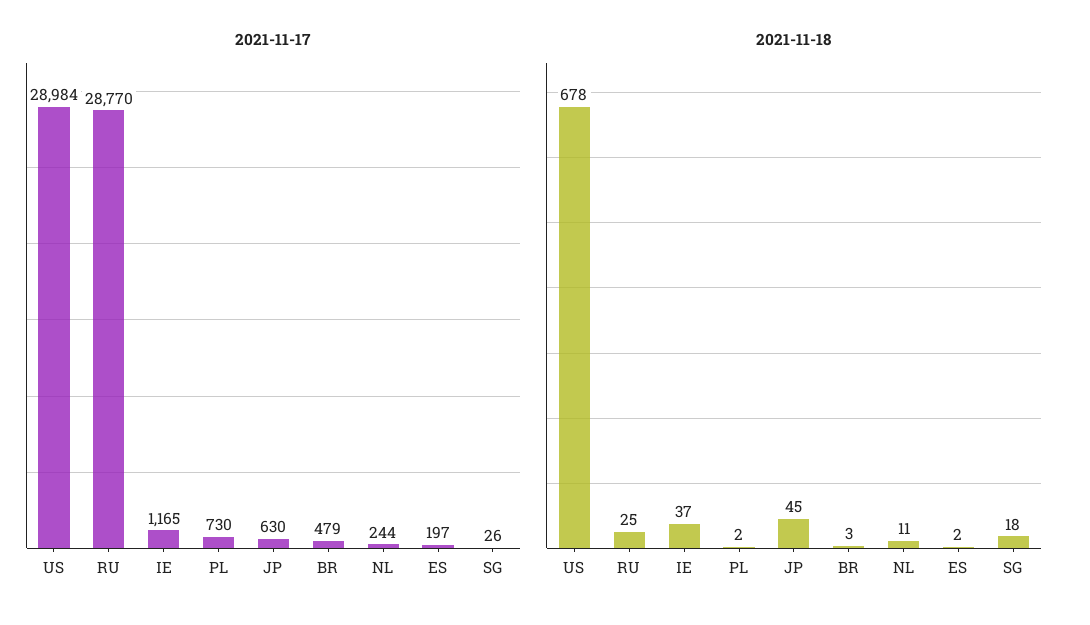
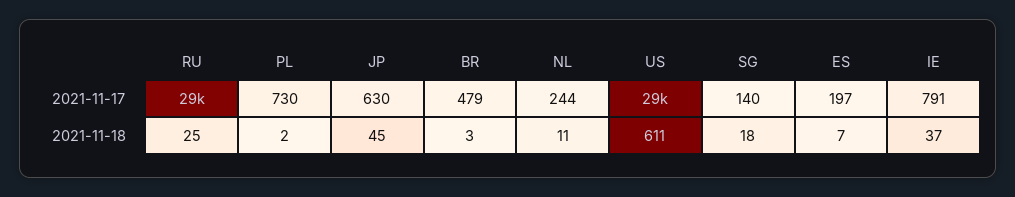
2021-11-17, IE: 1165 -> 791
2021-11-17, SG: 26 -> 140
2021-11-18, US: 678 -> 611
2021-11-18, ES: 2 -> 7

